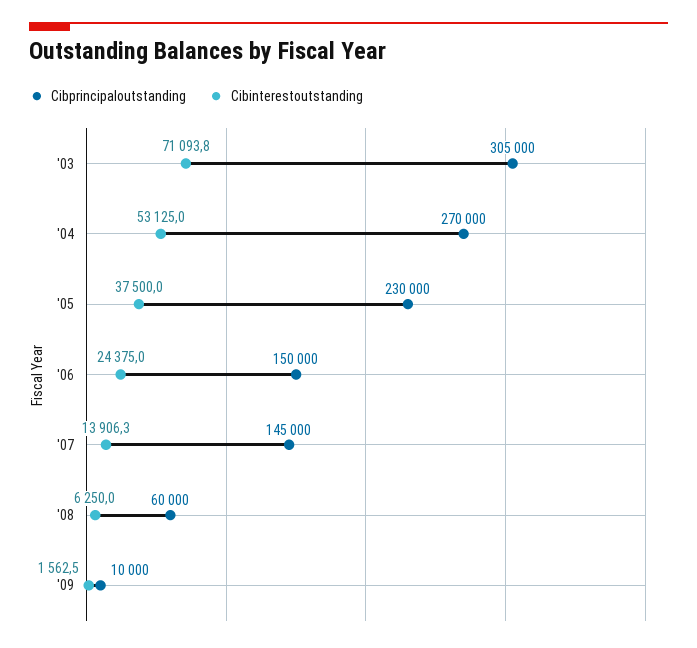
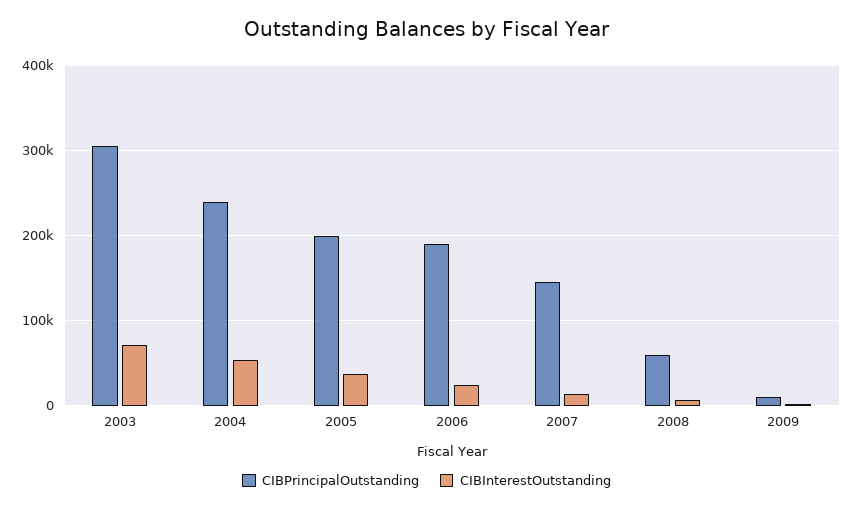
Cibprincipaloutstanding, '04: 270000 -> 240000
Cibprincipaloutstanding, '05: 230000 -> 200000
Cibprincipaloutstanding, '06: 150000 -> 190000

